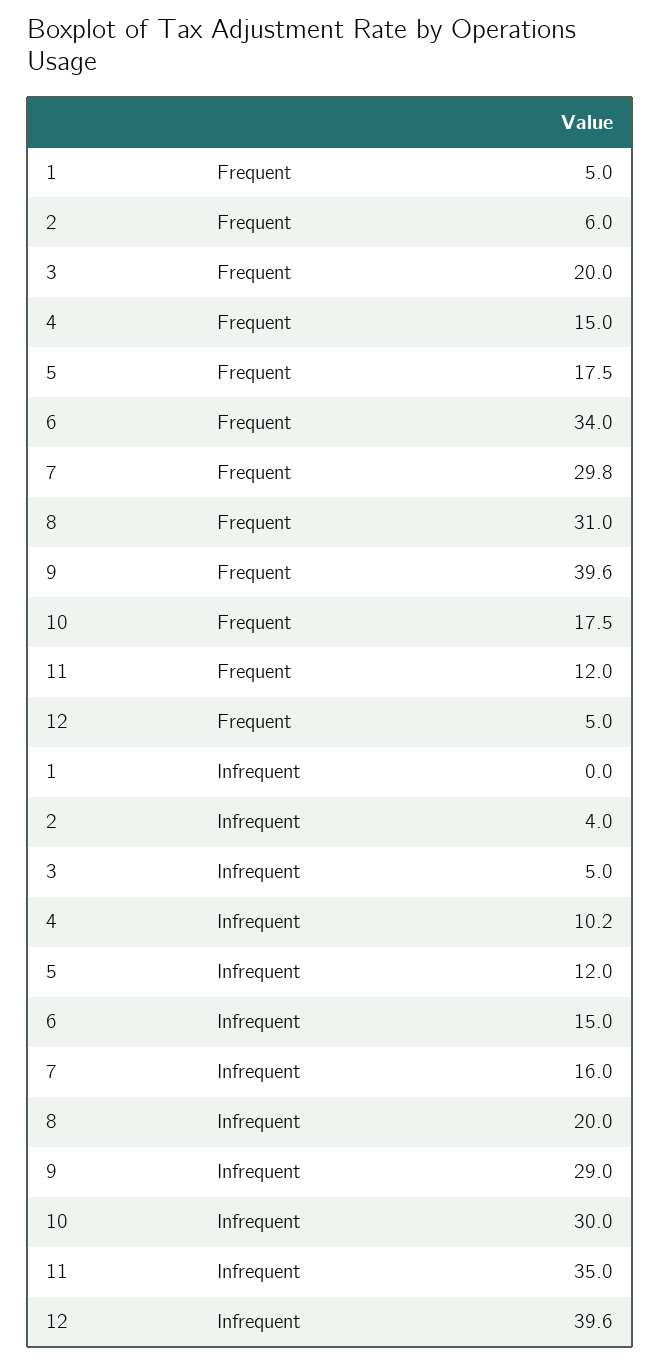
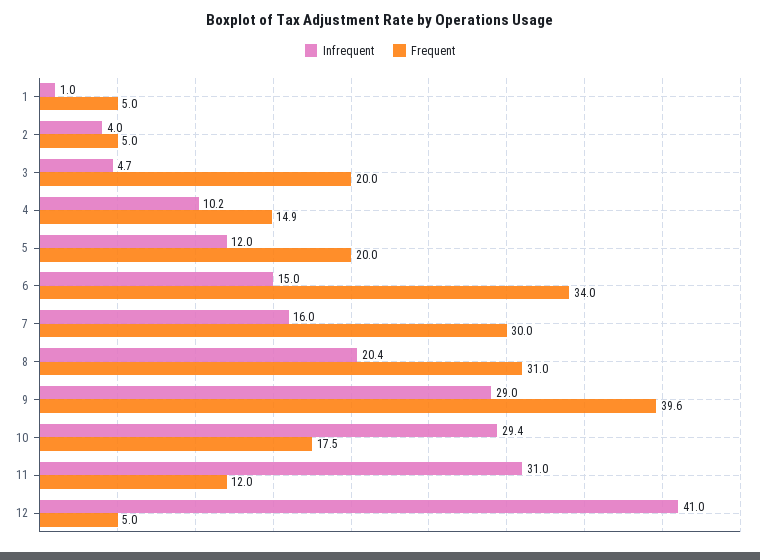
Frequent, 2: 6 -> 5
Frequent, 4: 15 -> 14.9
Frequent, 5: 17.5 -> 20
Frequent, 7: 29.8 -> 30
Infrequent, 1: 0 -> 1
Infrequent, 3: 5 -> 4.7
Infrequent, 8: 20 -> 20.4
Infrequent, 10: 30 -> 29.4
Infrequent, 11: 35 -> 31
Infrequent, 12: 39.6 -> 41

